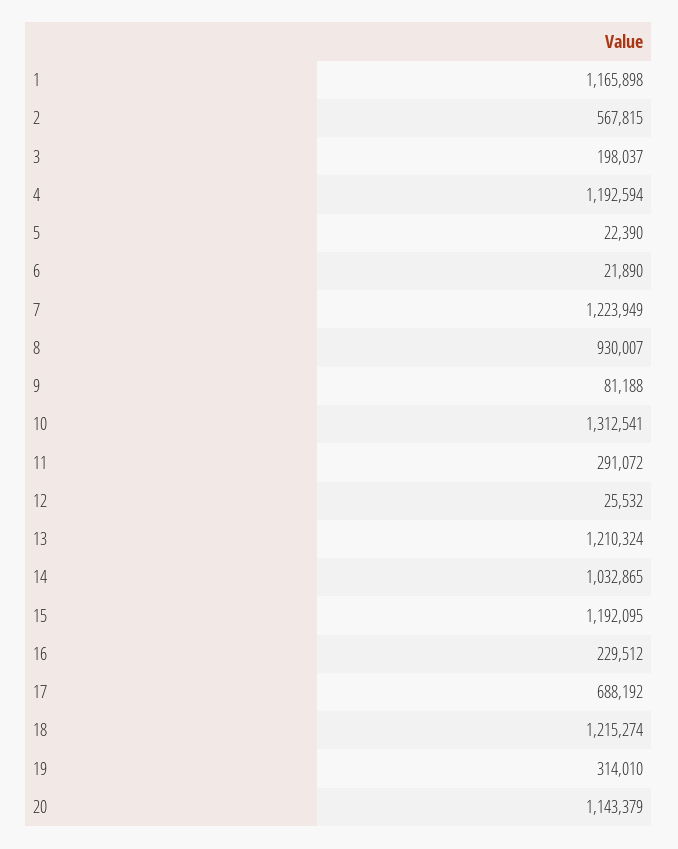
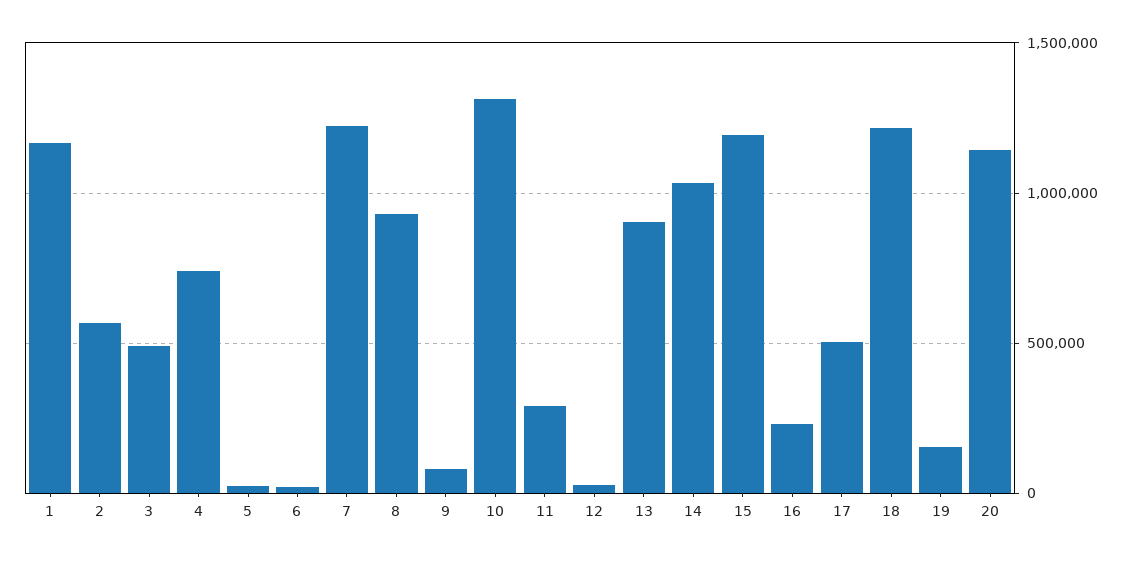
3: 198037 -> 500000
4: 1192594 -> 750000
13: 1210324 -> 900000
17: 688192 -> 500000
19: 314010 -> 150000

